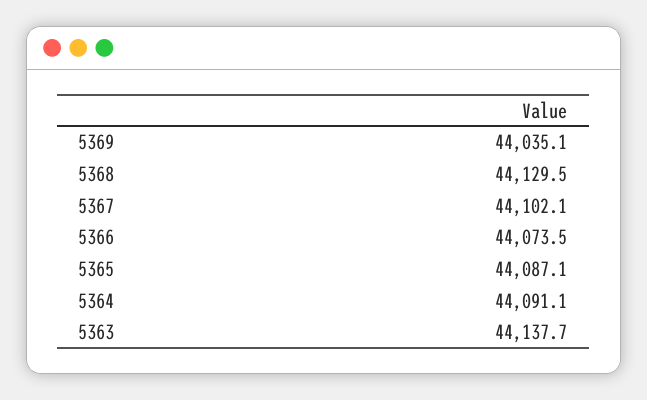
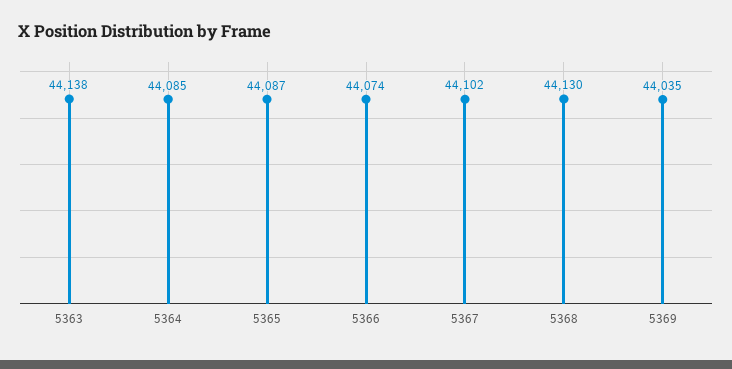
5364: 44091.1 -> 44085

